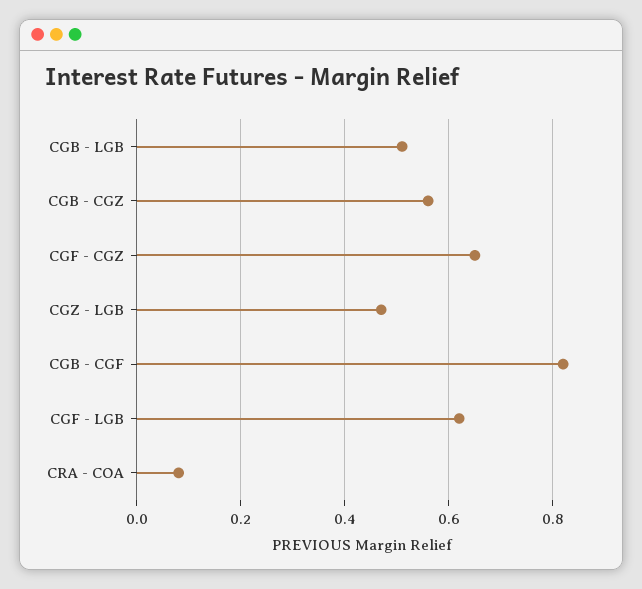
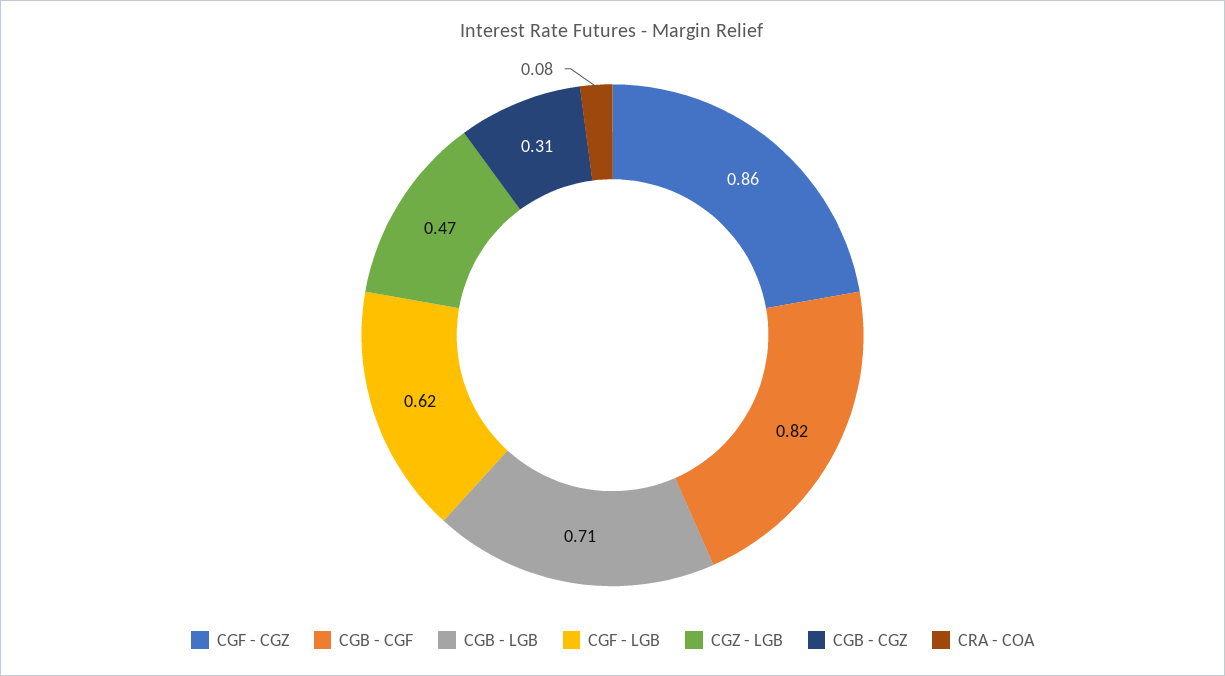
CGB - LGB: 0.5 -> 0.71
CGB - CGZ: 0.55 -> 0.31
CGF - CGZ: 0.65 -> 0.86

